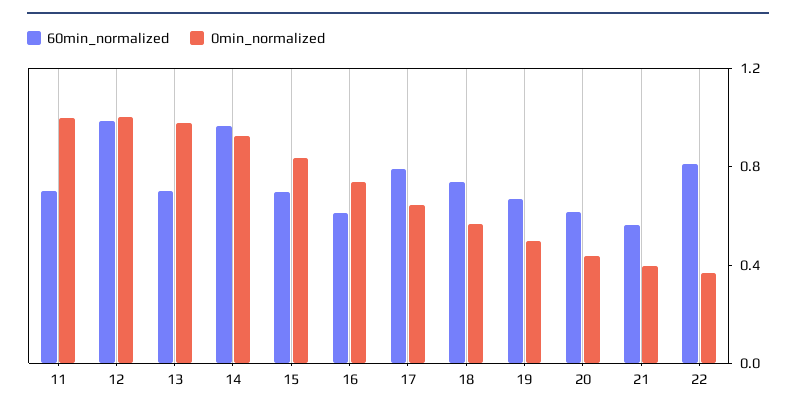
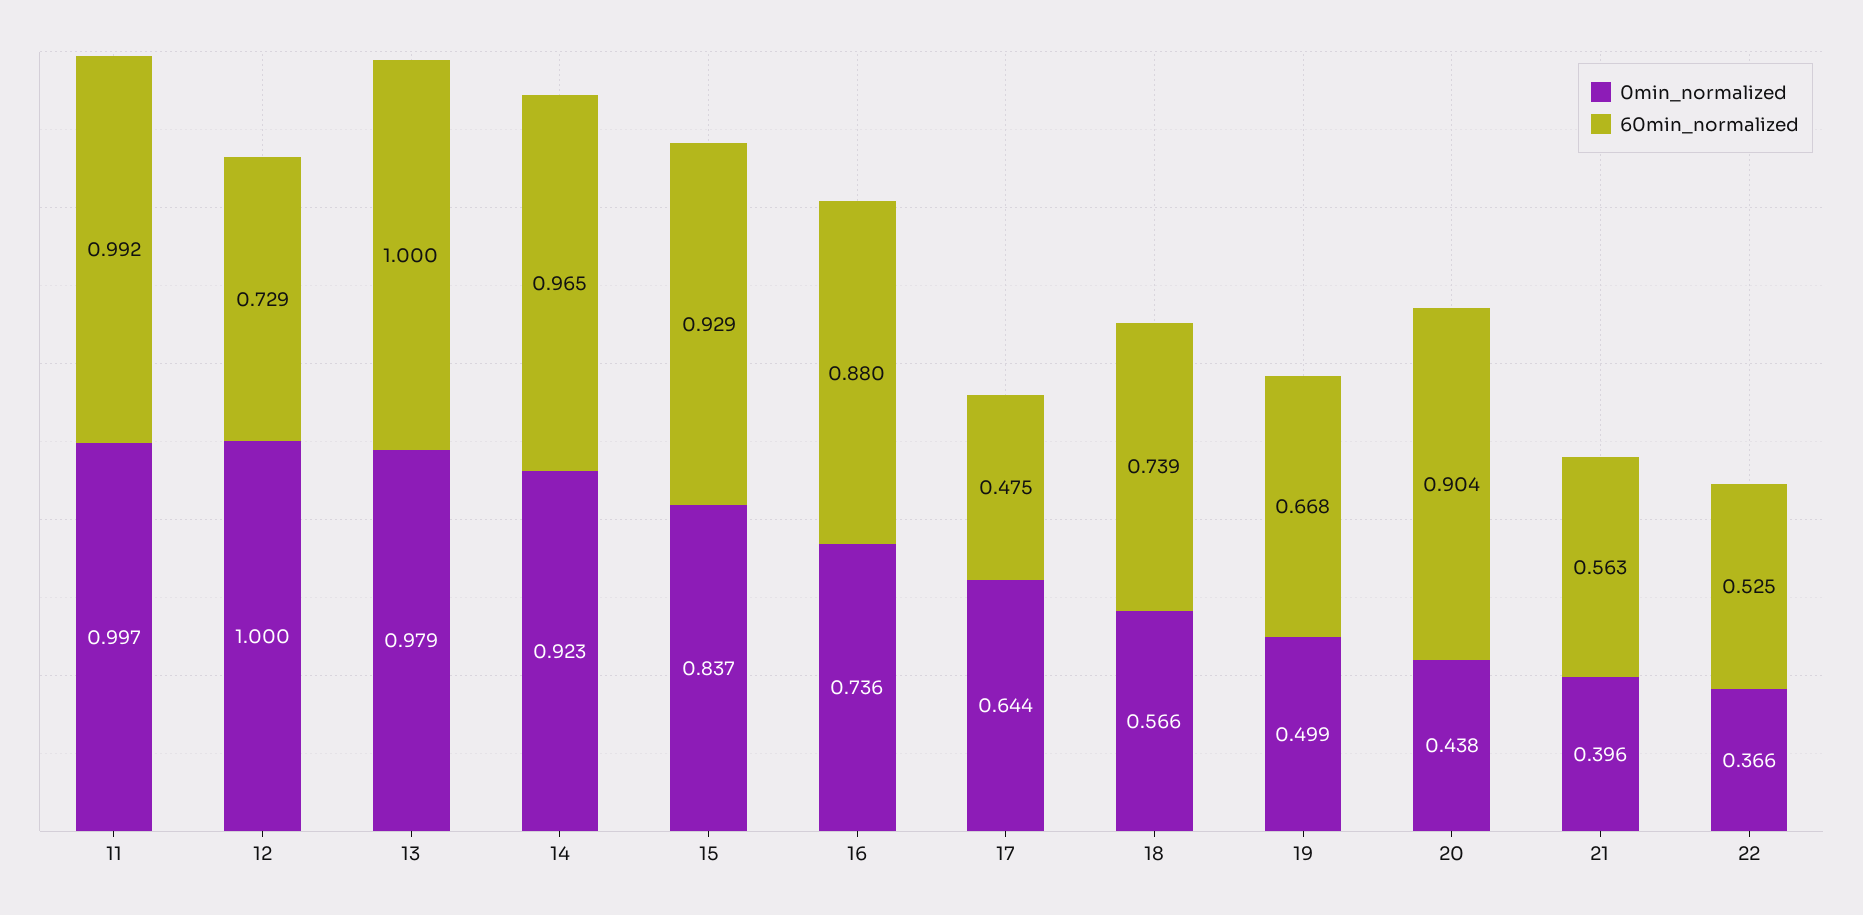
60min_normalized, 11: 0.7 -> 0.992
60min_normalized, 12: 1 -> 0.729
60min_normalized, 13: 0.7 -> 1
60min_normalized, 15: 0.7 -> 0.929
60min_normalized, 16: 0.6 -> 0.88
60min_normalized, 17: 0.8 -> 0.475
60min_normalized, 20: 0.6 -> 0.904
60min_normalized, 22: 0.8 -> 0.525

